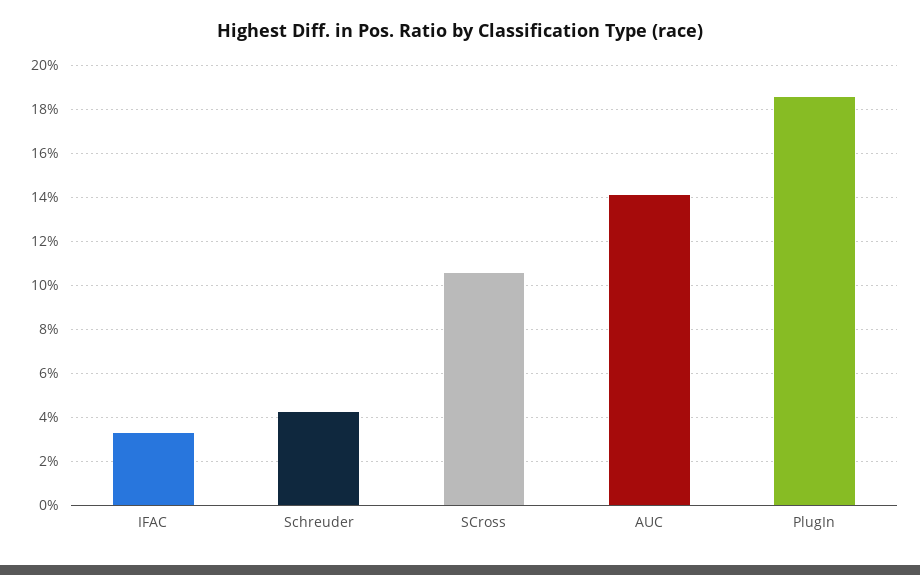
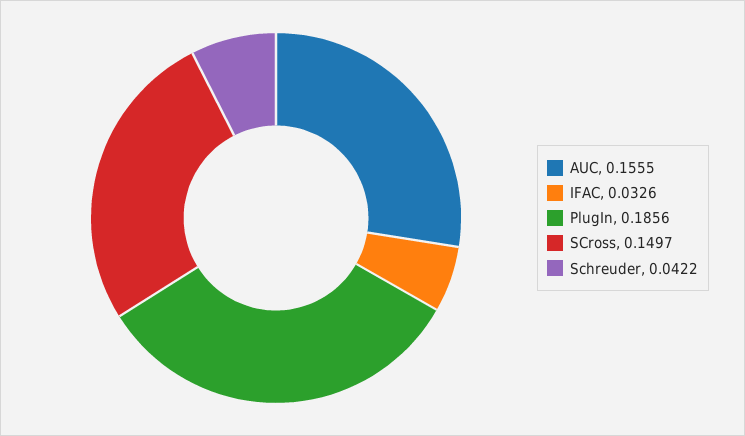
SCross: 0.105 -> 0.1497
AUC: 0.14 -> 0.1555

